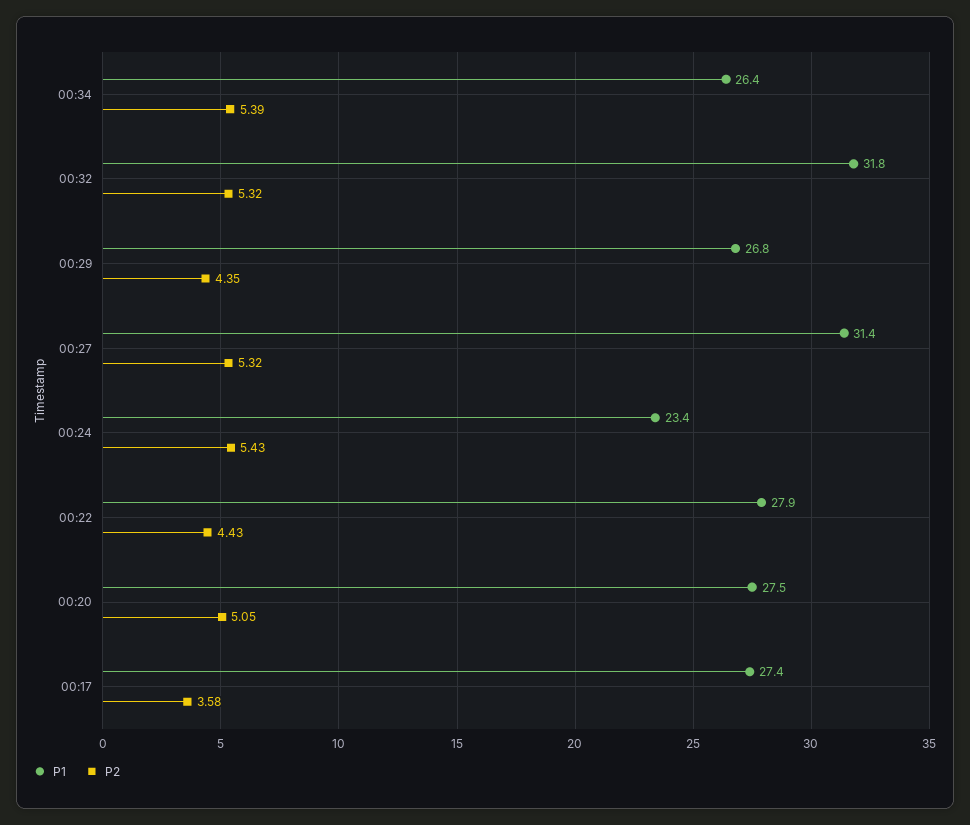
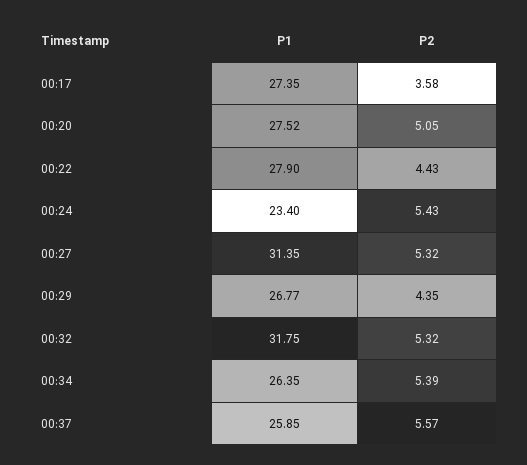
P1, 00:37: none -> 25.85
P2, 00:37: none -> 5.57

